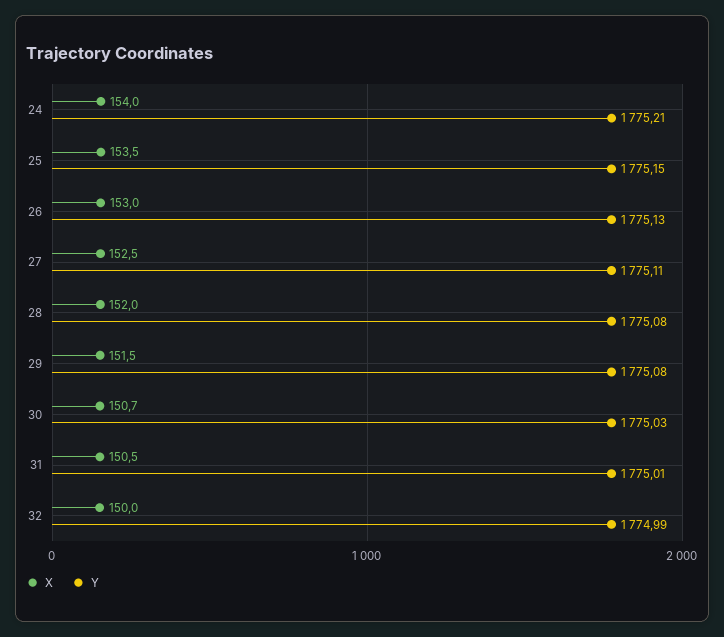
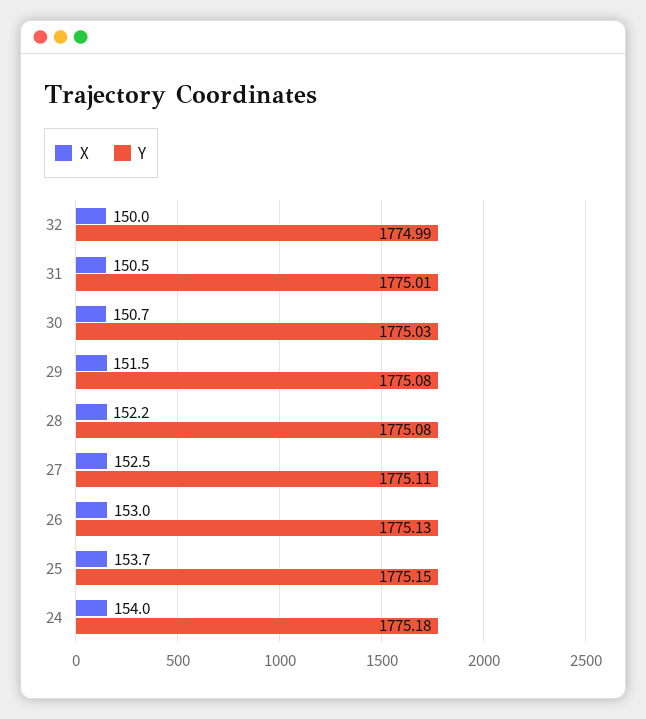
Y, 24: 1775.21 -> 1775.18
X, 25: 153.5 -> 153.7
X, 28: 152 -> 152.2

